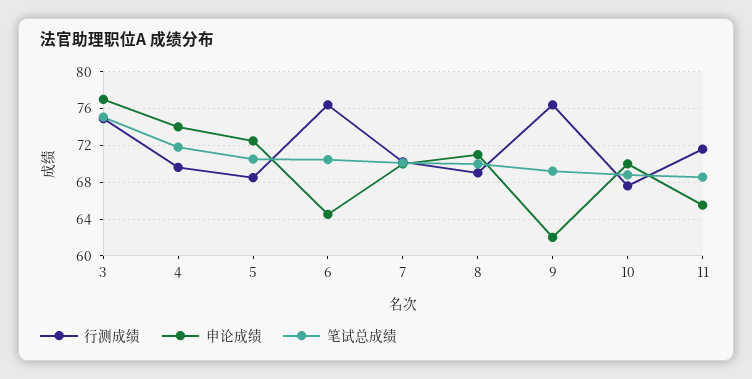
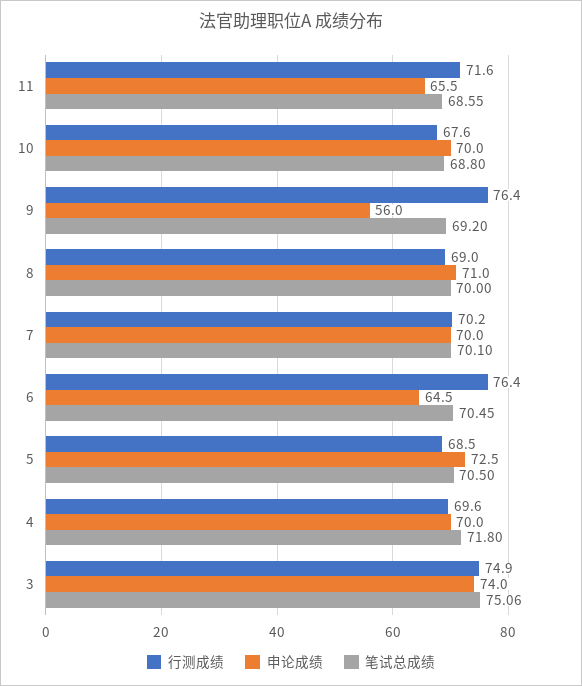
申论成绩, 3: 77 -> 74
申论成绩, 4: 74 -> 70
申论成绩, 9: 62 -> 56

